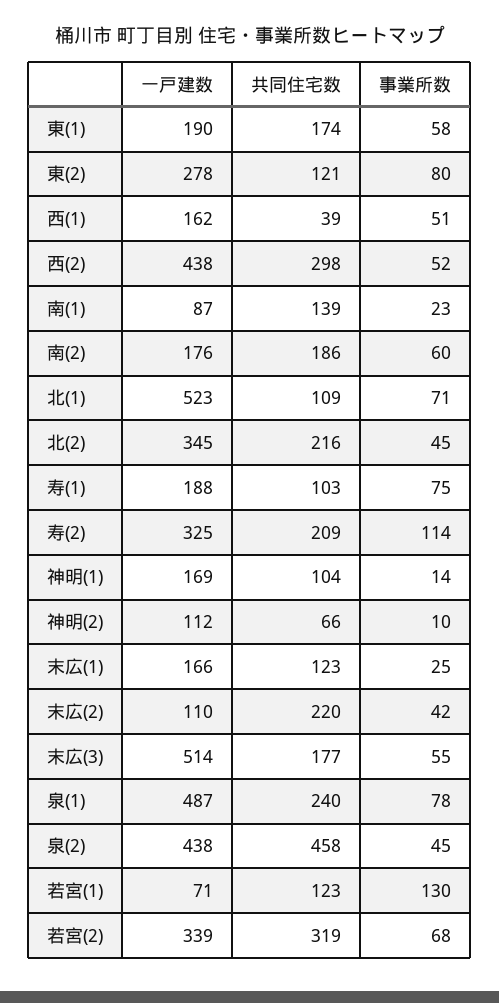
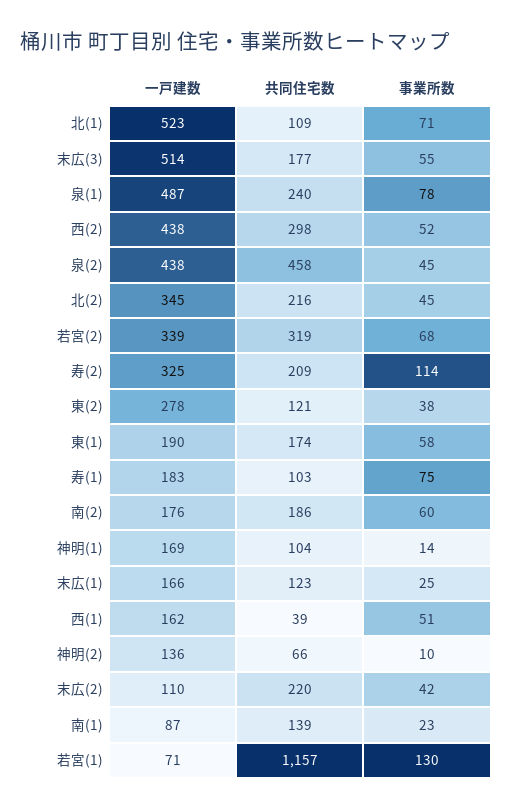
事業所数, 東(2): 80 -> 38
一戸建数, 寿(1): 188 -> 183
一戸建数, 神明(2): 112 -> 136
共同住宅数, 若宮(1): 123 -> 1157

